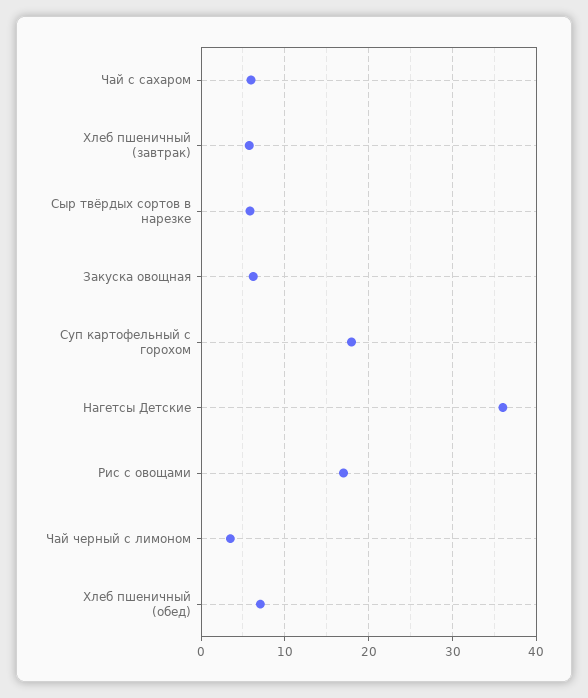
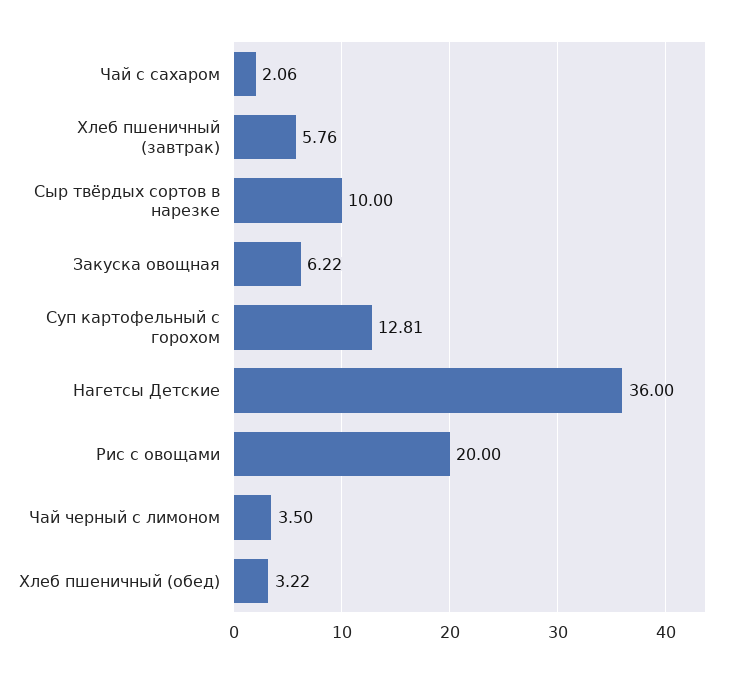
Чай с сахаром: 6 -> 2.06
Сыр твёрдых сортов в нарезке: 6 -> 10
Суп картофельный с горохом: 18 -> 12.81
Рис с овощами: 17 -> 20
Хлеб пшеничный (обед): 7 -> 3.22

